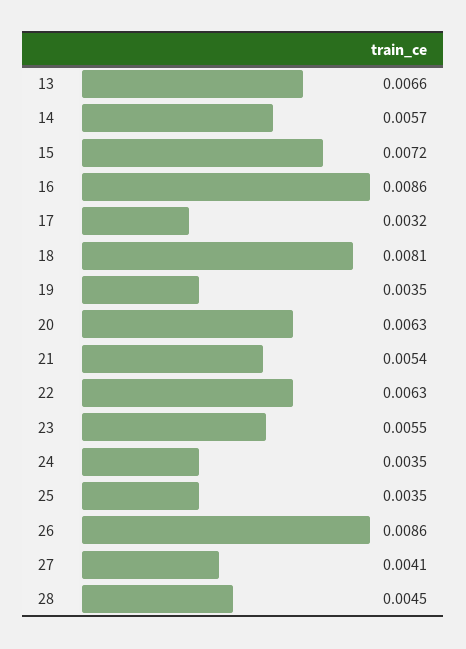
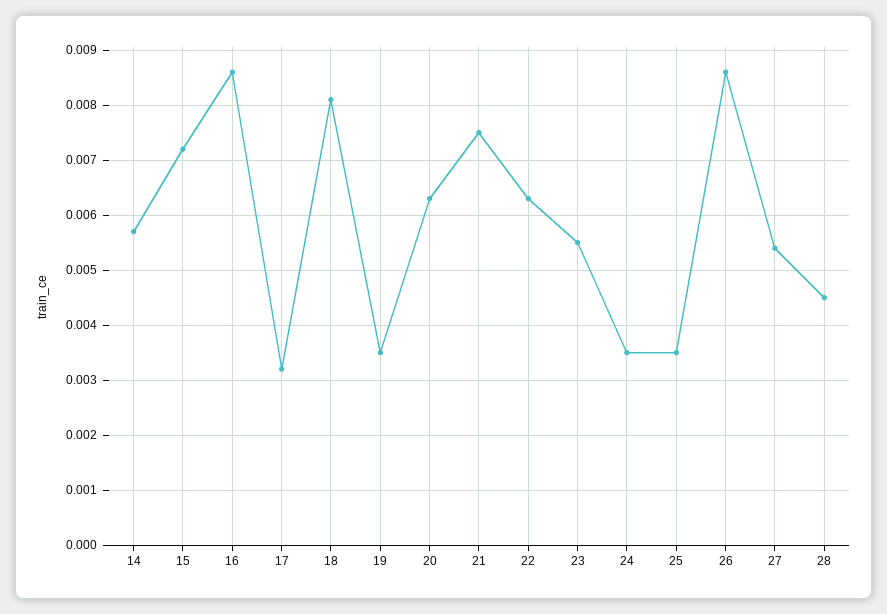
13: 0.0066 -> none
21: 0.0054 -> 0.0075
27: 0.0041 -> 0.0055

